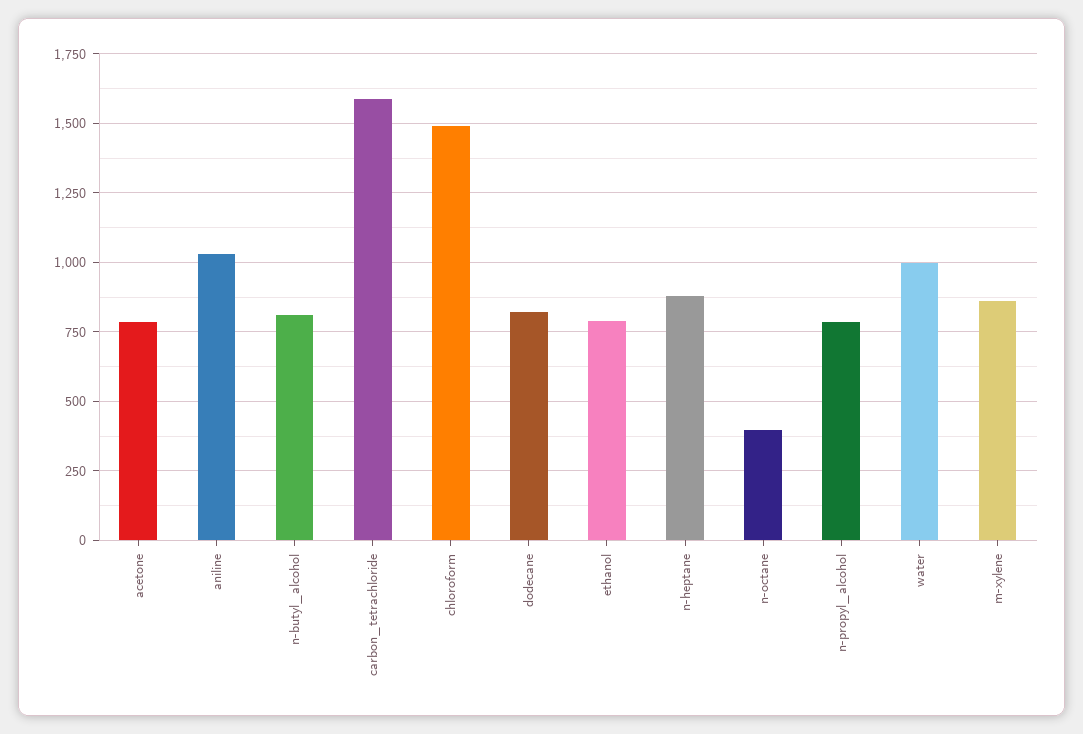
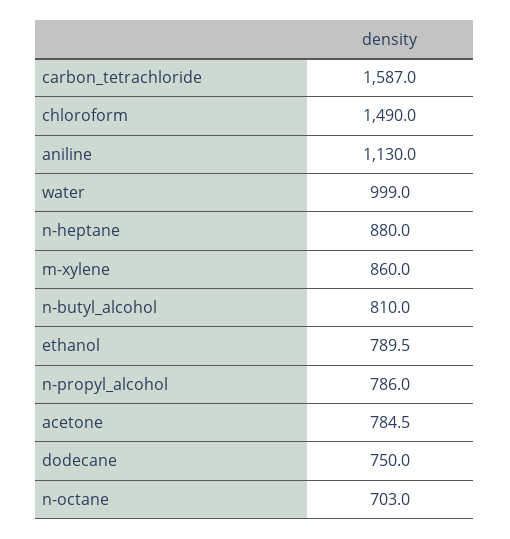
aniline: 1025 -> 1130
dodecane: 825 -> 750
n-octane: 400 -> 703

